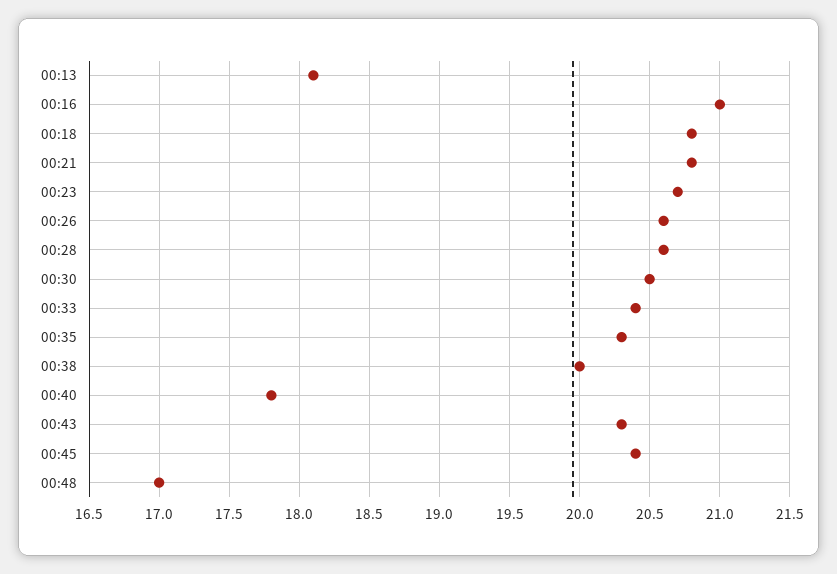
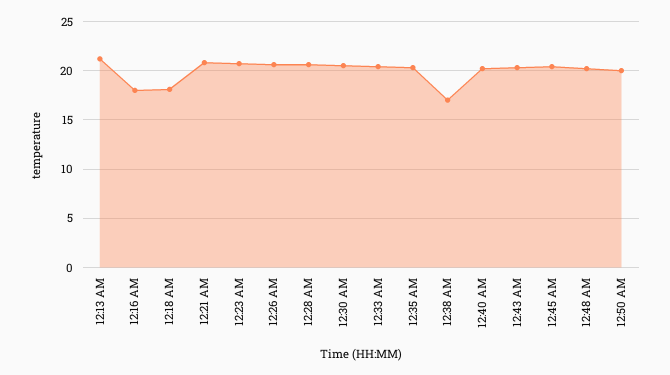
00:13: 18.1 -> 21
00:16: 21 -> 18
00:18: 20.8 -> 18
00:38: 20 -> 17
00:40: 17.8 -> 20
00:48: 17 -> 20
12:50 AM: none -> 20

